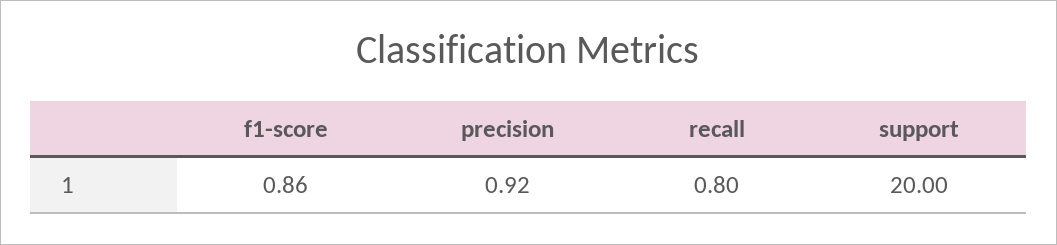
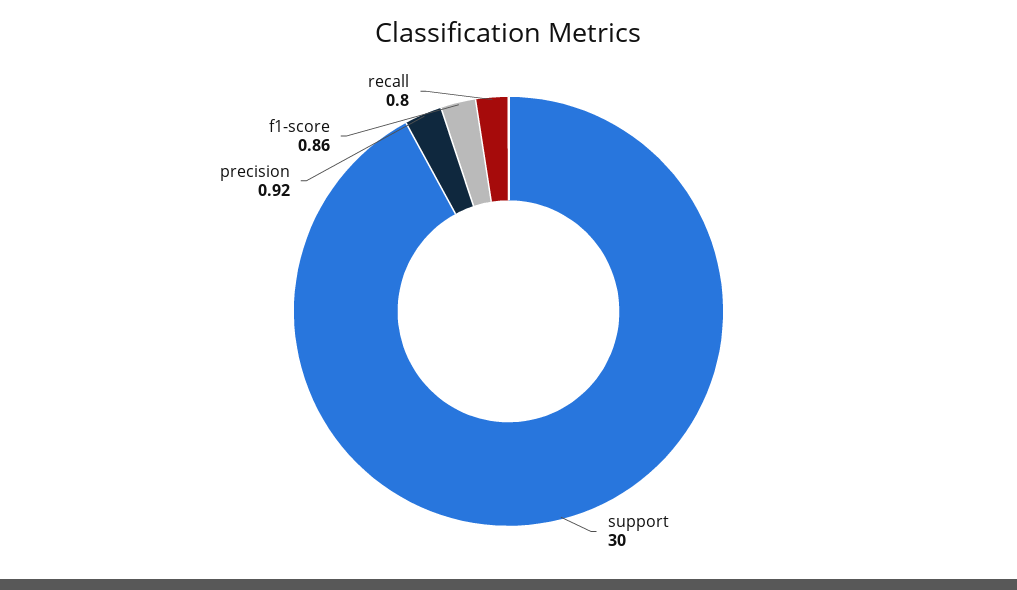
support: 20 -> 30

